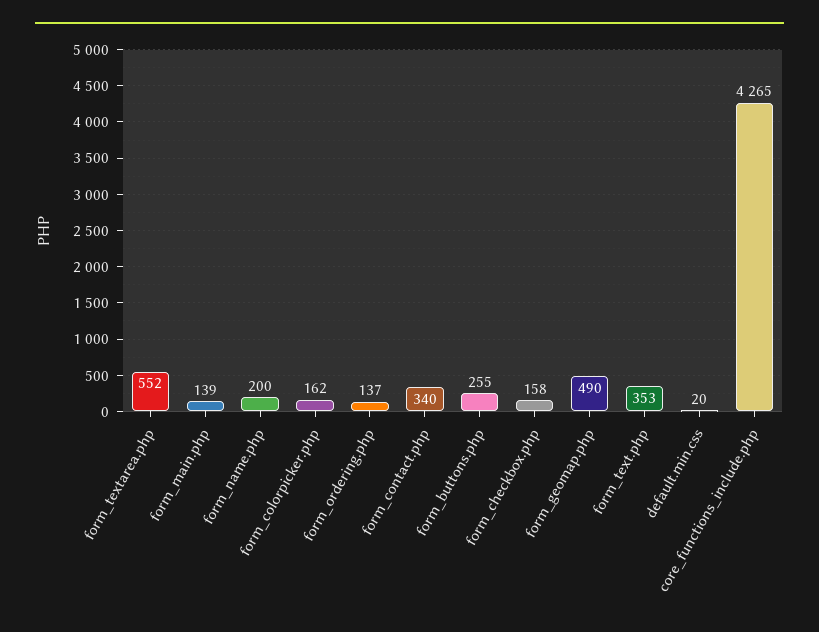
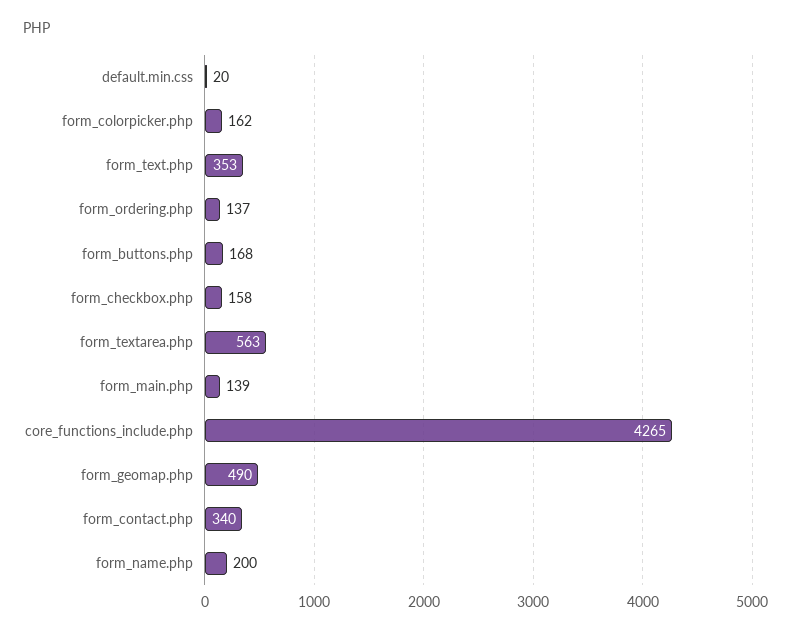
form_textarea.php: 552 -> 563
form_buttons.php: 255 -> 168

